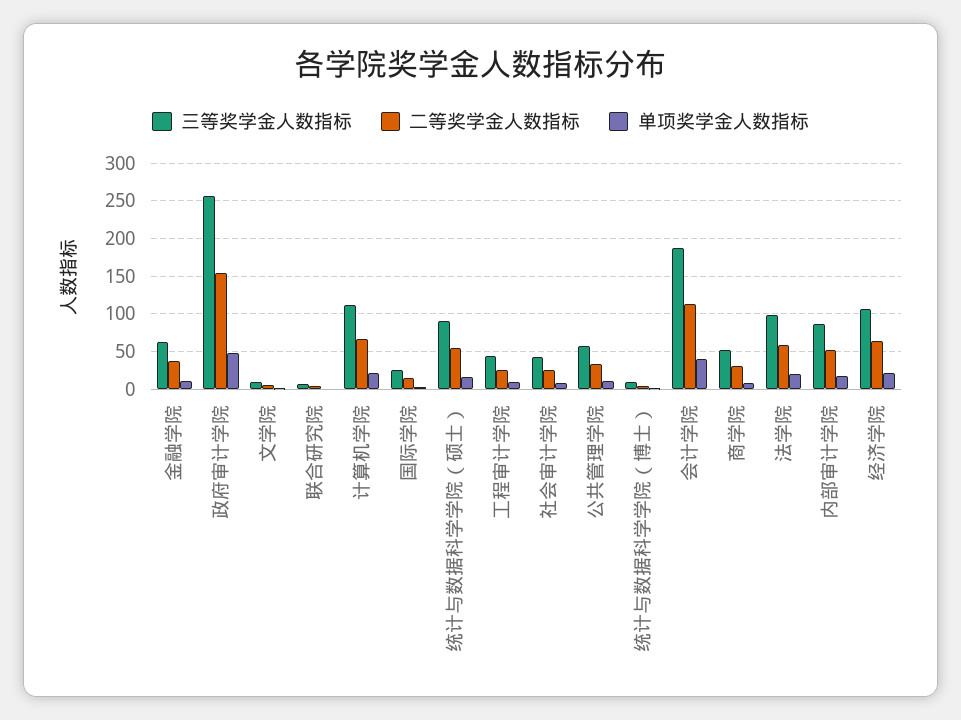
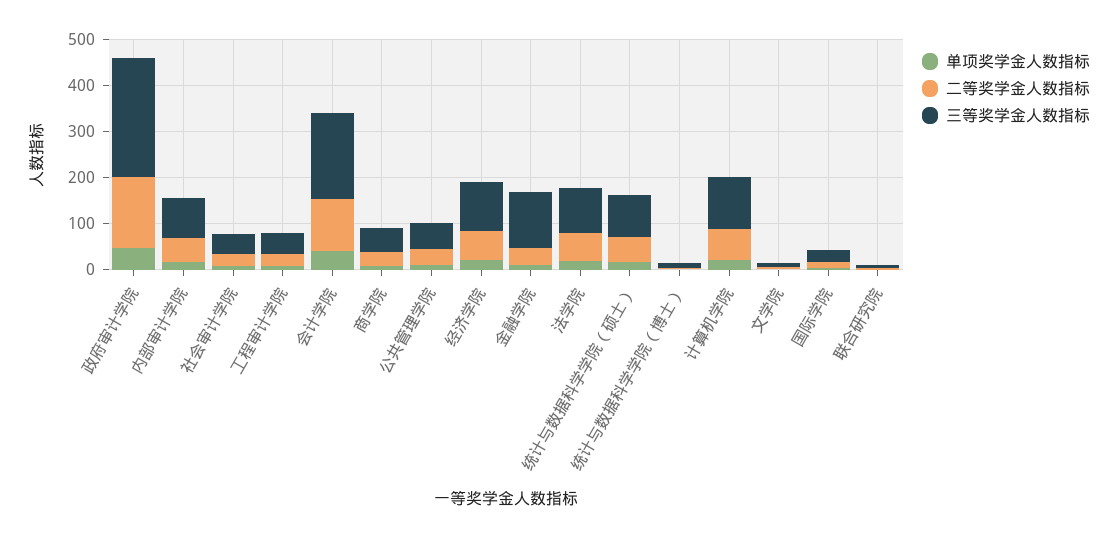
三等奖学金人数指标, 金融学院: 60 -> 120

